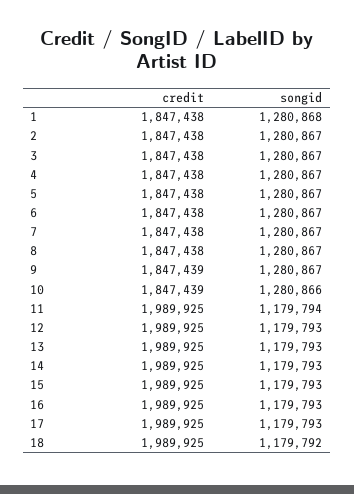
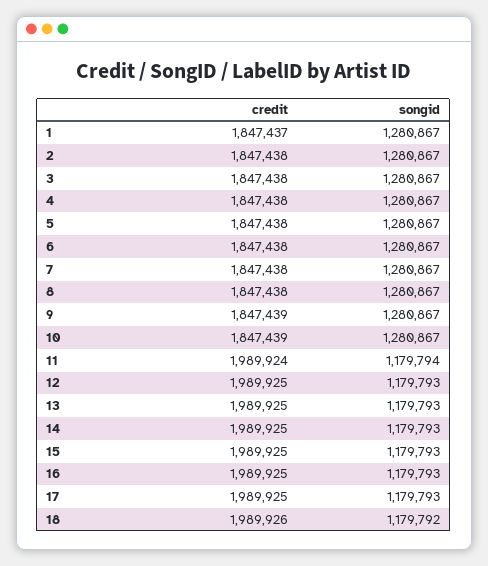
credit, 1: 1847438 -> 1847437
songid, 1: 1280868 -> 1280867
songid, 10: 1280866 -> 1280867
credit, 11: 1989925 -> 1989924
credit, 18: 1989925 -> 1989926

